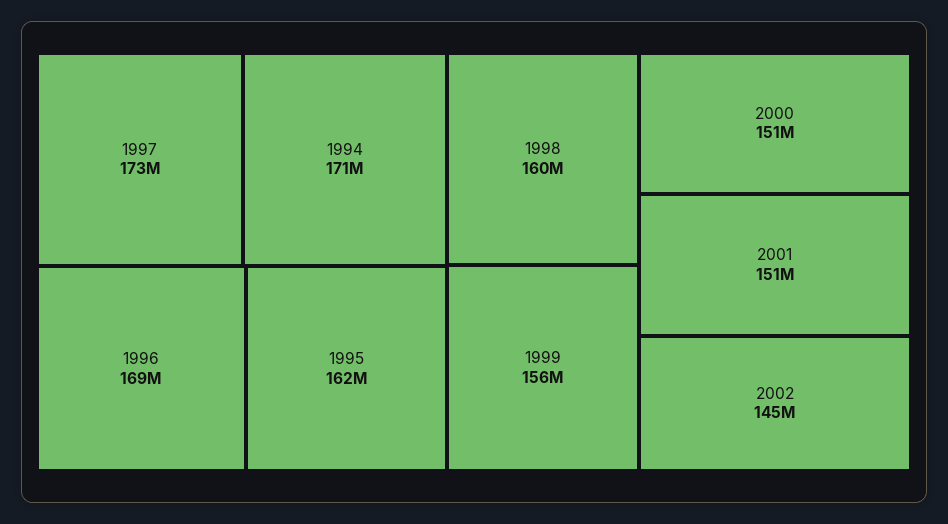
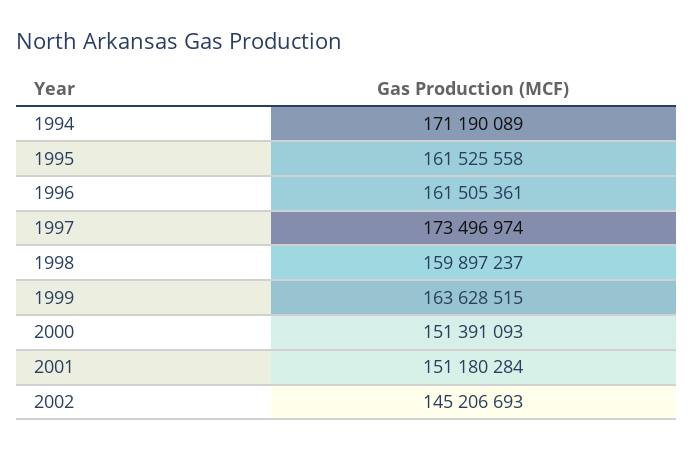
1996: 169000000 -> 161505361
1999: 156000000 -> 163628515

